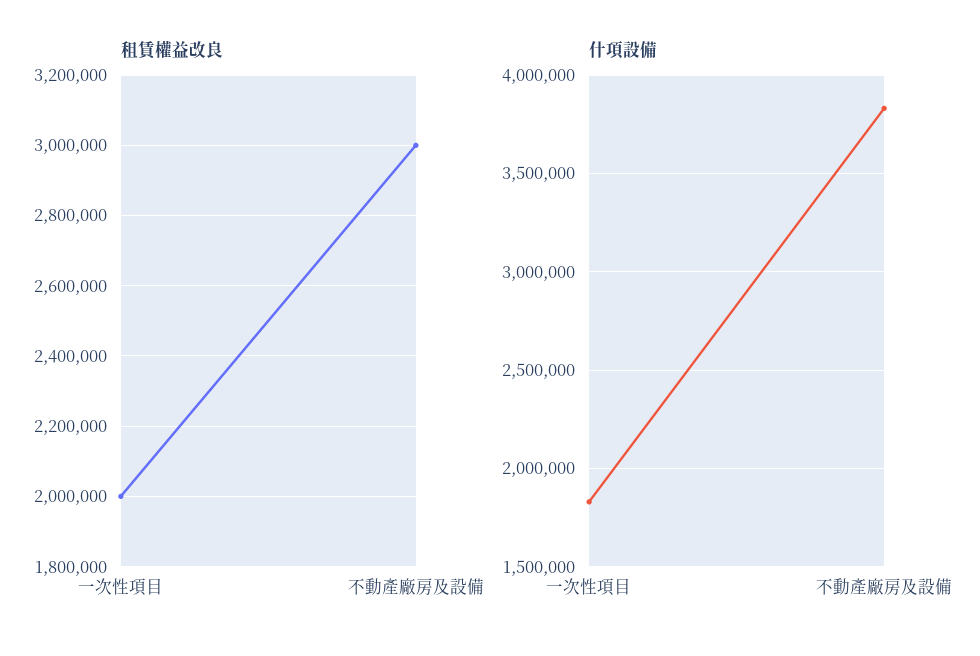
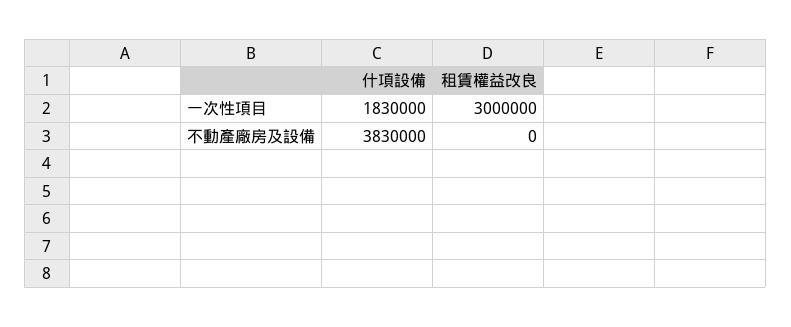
租賃權益改良, 一次性項目: 2000000 -> 3000000
租賃權益改良, 不動產廠房及設備: 3000000 -> 0

